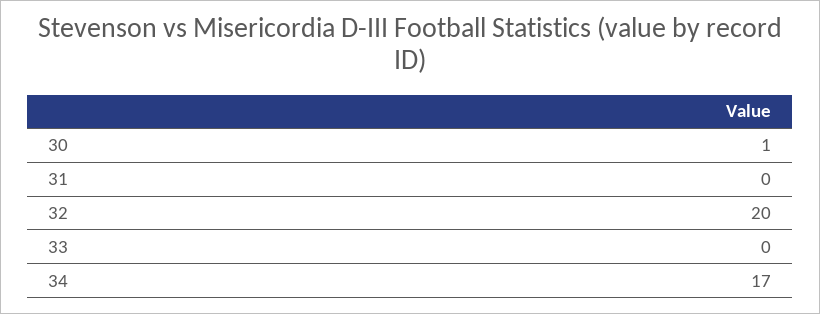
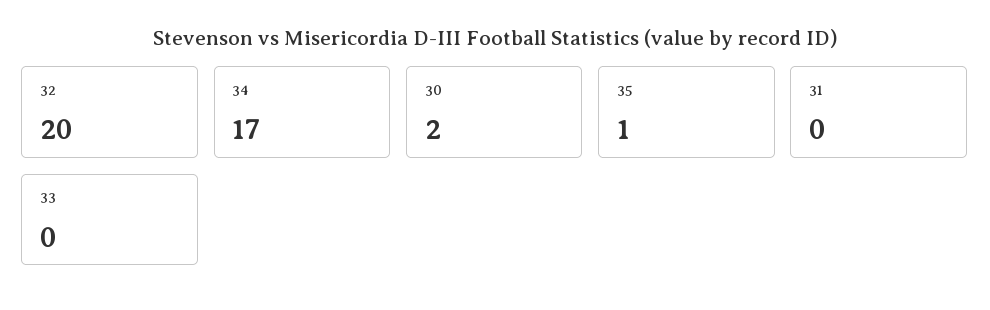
30: 1 -> 2
35: none -> 1

